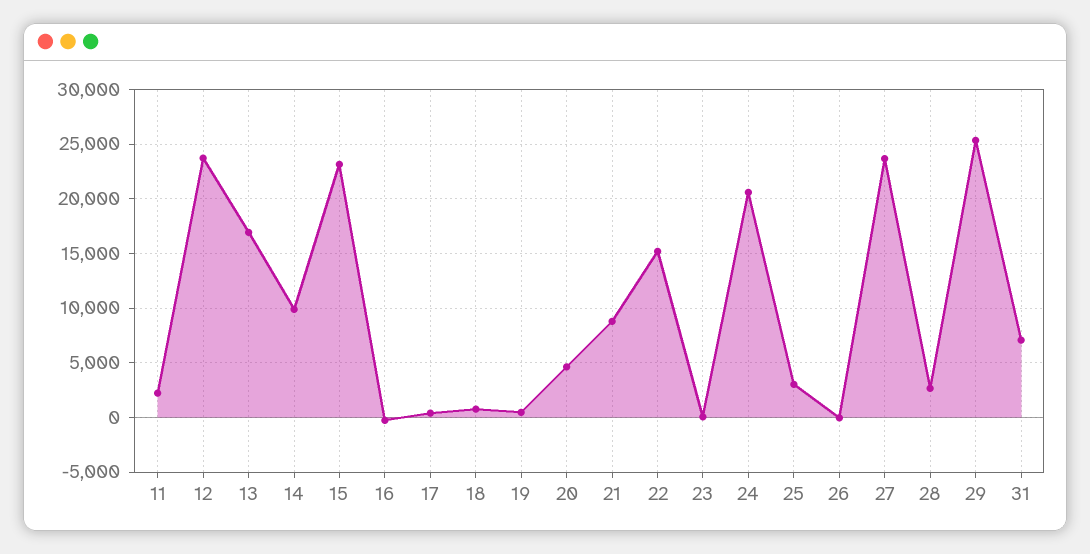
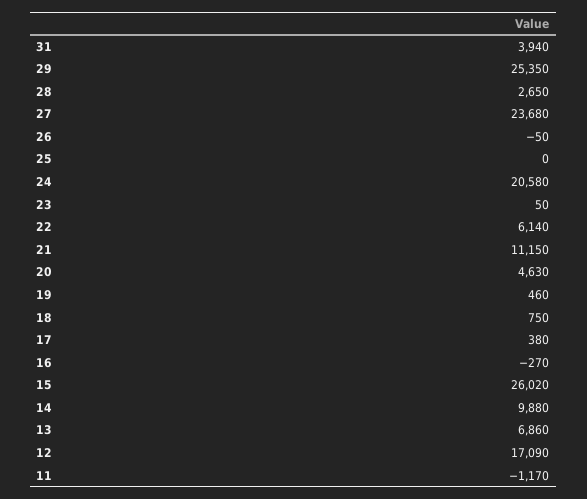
11: 2000 -> -1170
12: 24000 -> 17090
13: 17000 -> 6860
15: 23000 -> 26020
21: 9000 -> 11150
22: 15000 -> 6140
25: 3000 -> 0
31: 7000 -> 3940

